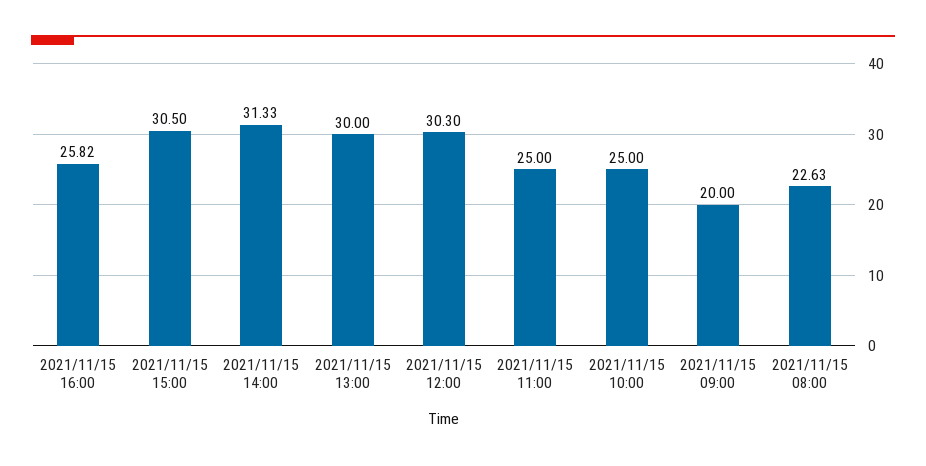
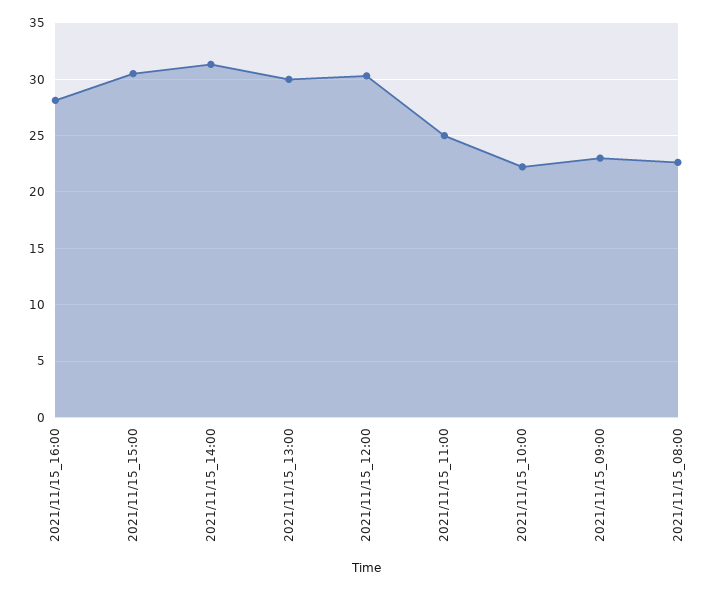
2021/11/15 16:00: 25.82 -> 28
2021/11/15 10:00: 25 -> 22
2021/11/15 09:00: 20 -> 23

